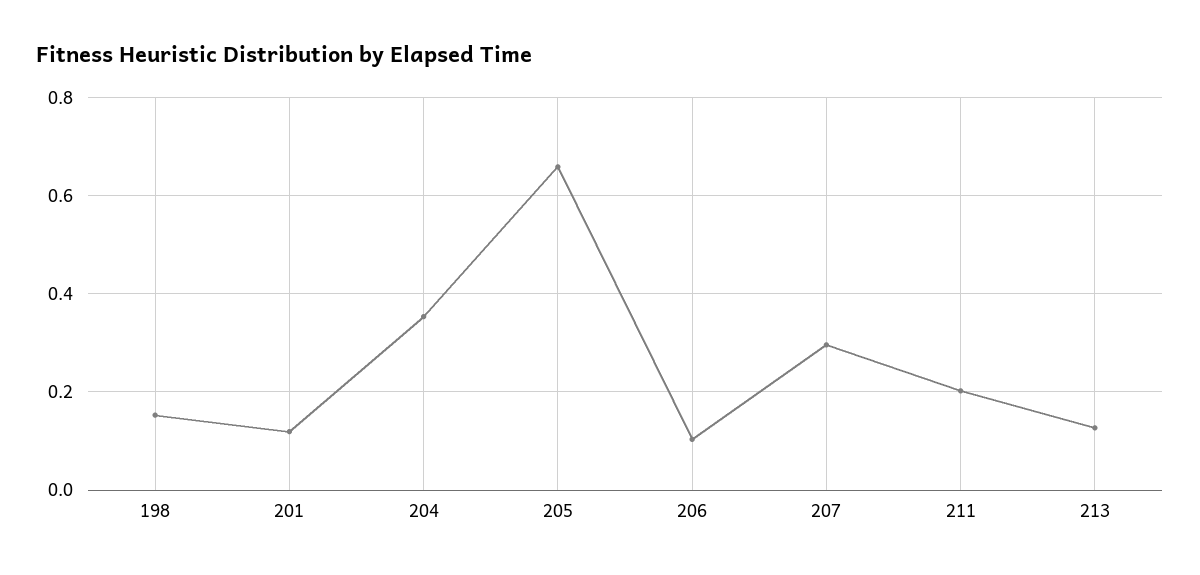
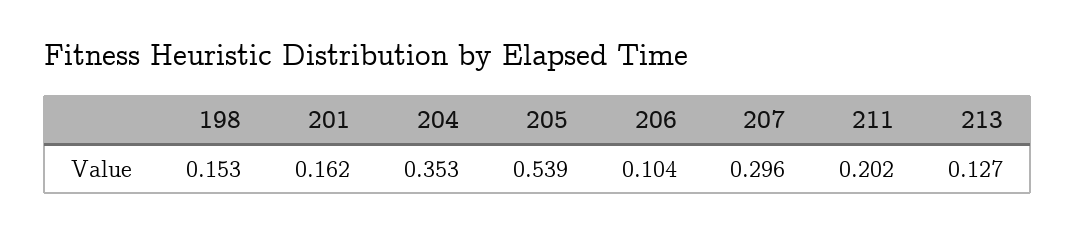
201: 0.12 -> 0.162
205: 0.66 -> 0.539

